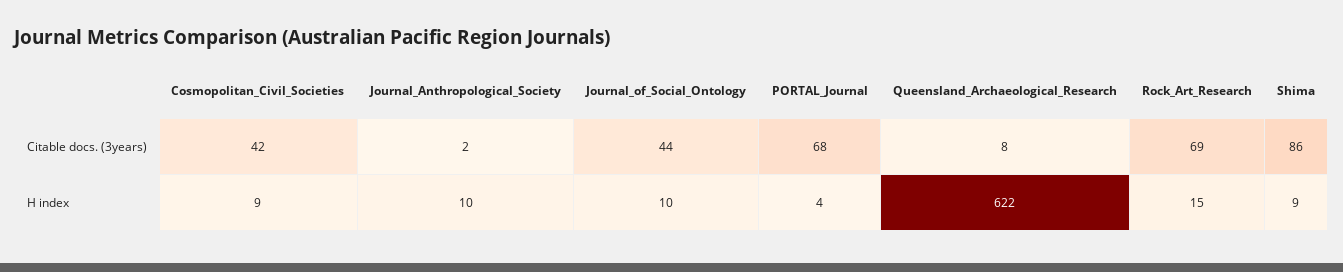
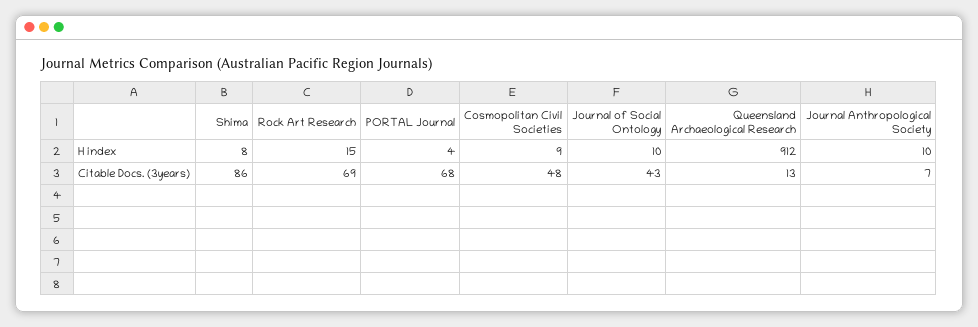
Cosmopolitan_Civil_Societies, Citable docs. (3years): 42 -> 48
Journal_Anthropological_Society, Citable docs. (3years): 2 -> 7
Journal_of_Social_Ontology, Citable docs. (3years): 44 -> 43
Queensland_Archaeological_Research, Citable docs. (3years): 8 -> 13
Queensland_Archaeological_Research, H index: 622 -> 912
Shima, H index: 9 -> 8

